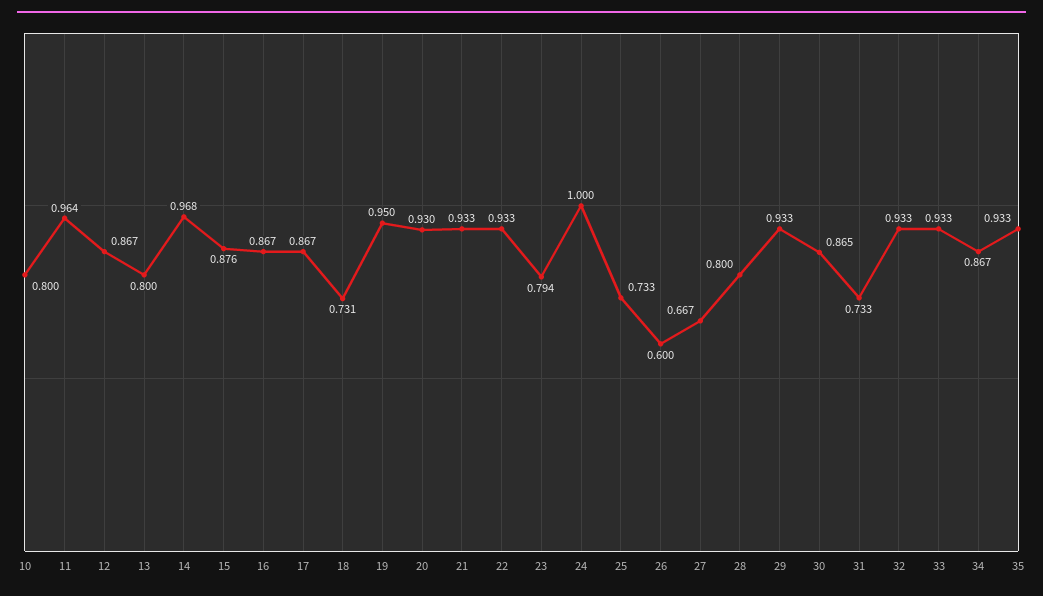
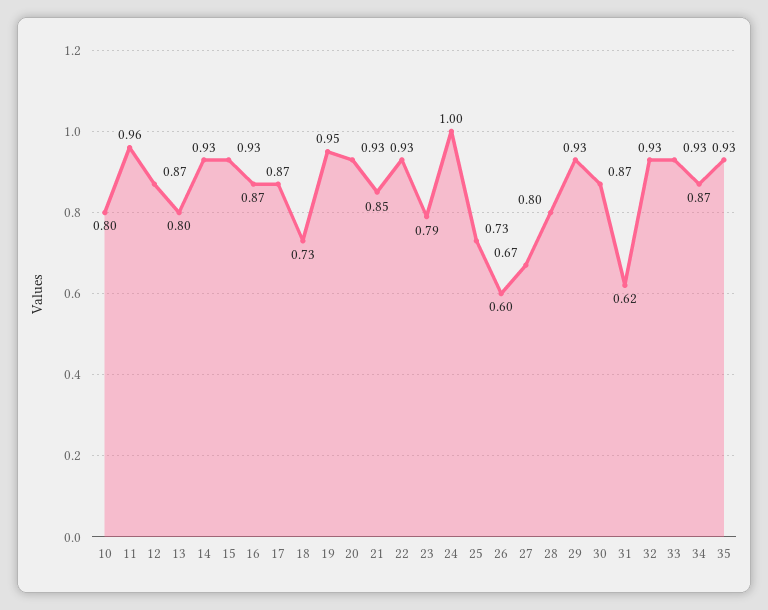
14: 0.968 -> 0.93
15: 0.876 -> 0.93
21: 0.933 -> 0.85
31: 0.733 -> 0.62

